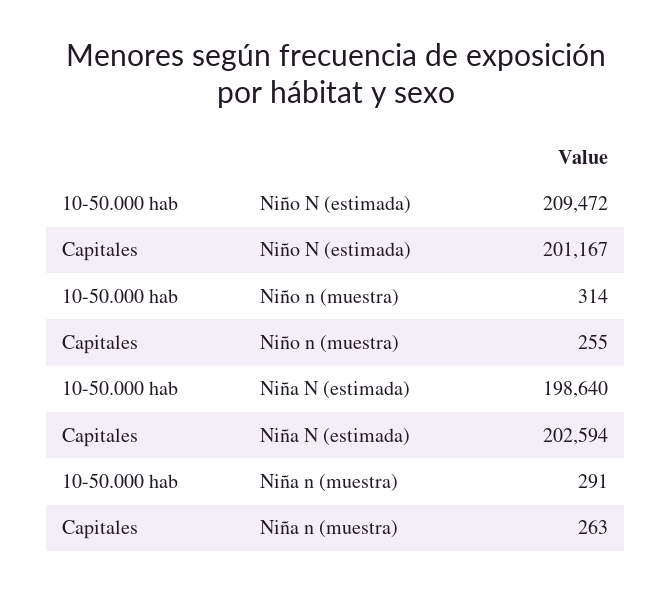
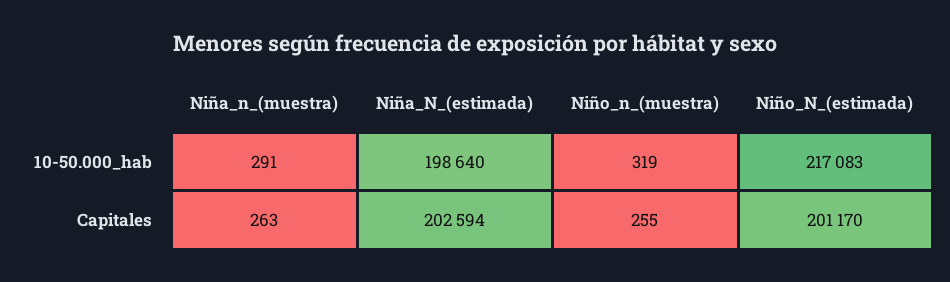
10-50.000 hab, Niño N (estimada): 209472 -> 217083
Capitales, Niño N (estimada): 201167 -> 201170
10-50.000 hab, Niño n (muestra): 314 -> 319

